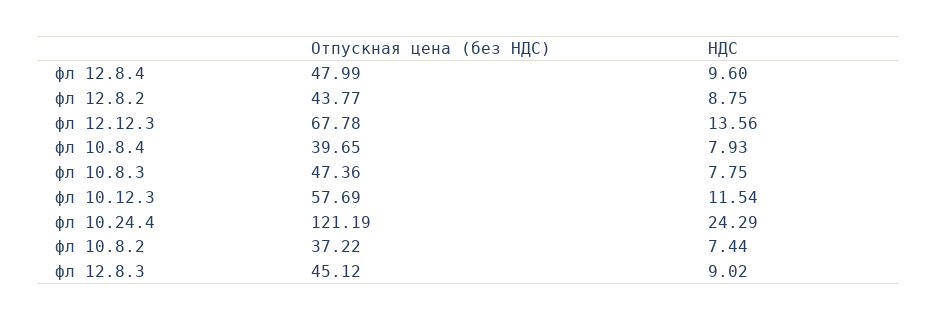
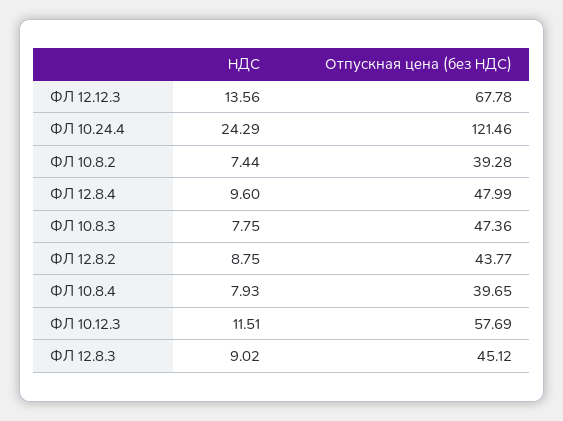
НДС, фл 10.12.3: 11.54 -> 11.51
Отпускная цена (без НДС), фл 10.24.4: 121.19 -> 121.46
Отпускная цена (без НДС), фл 10.8.2: 37.22 -> 39.28

